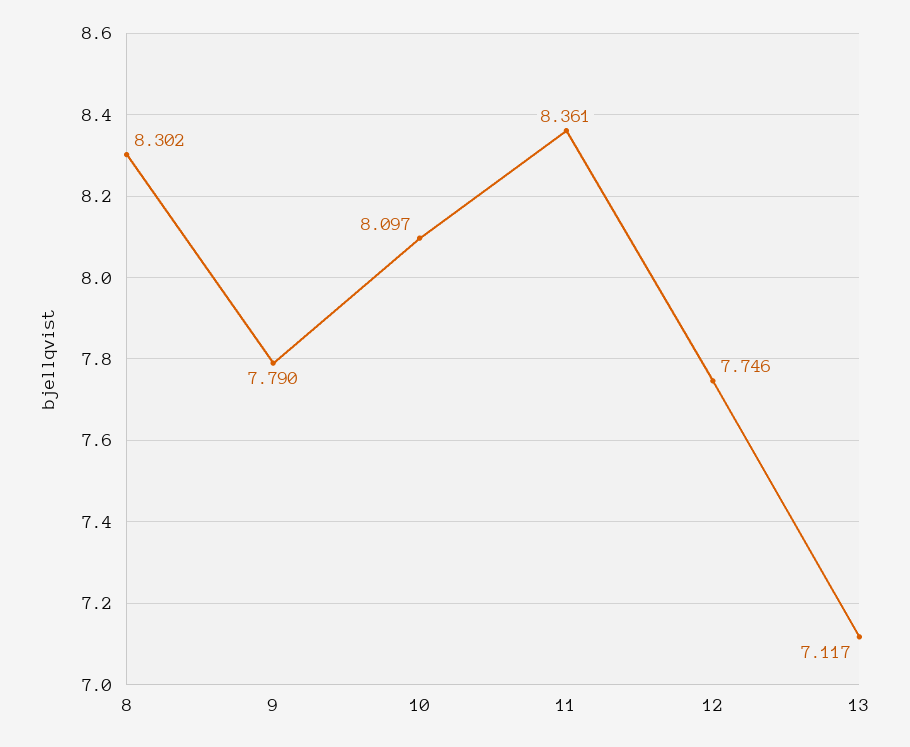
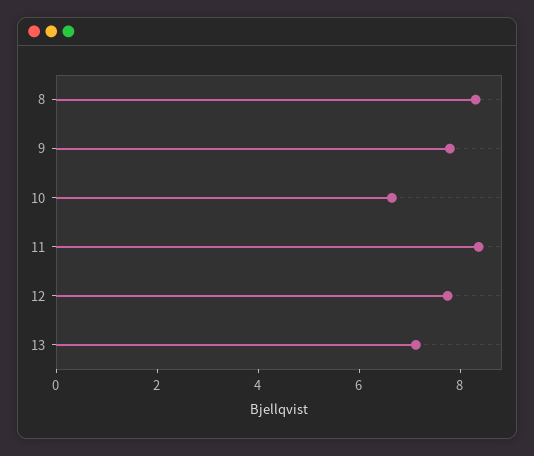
10: 8.097 -> 6.5

